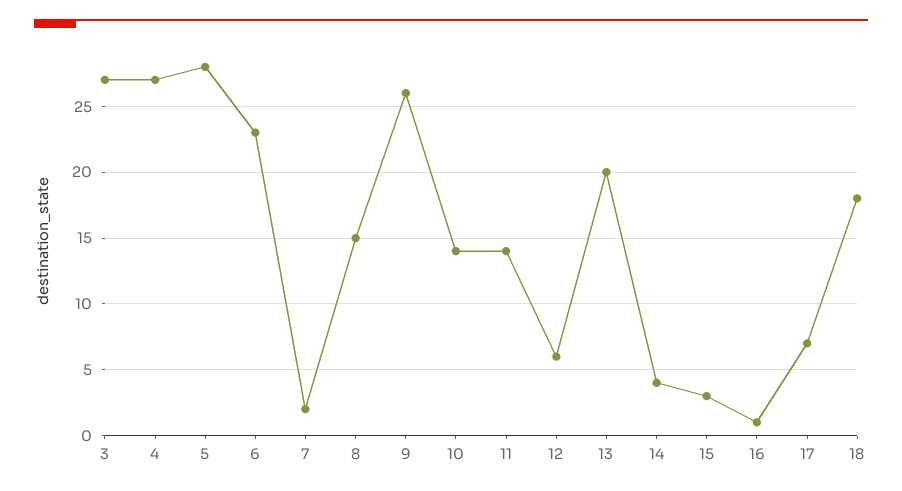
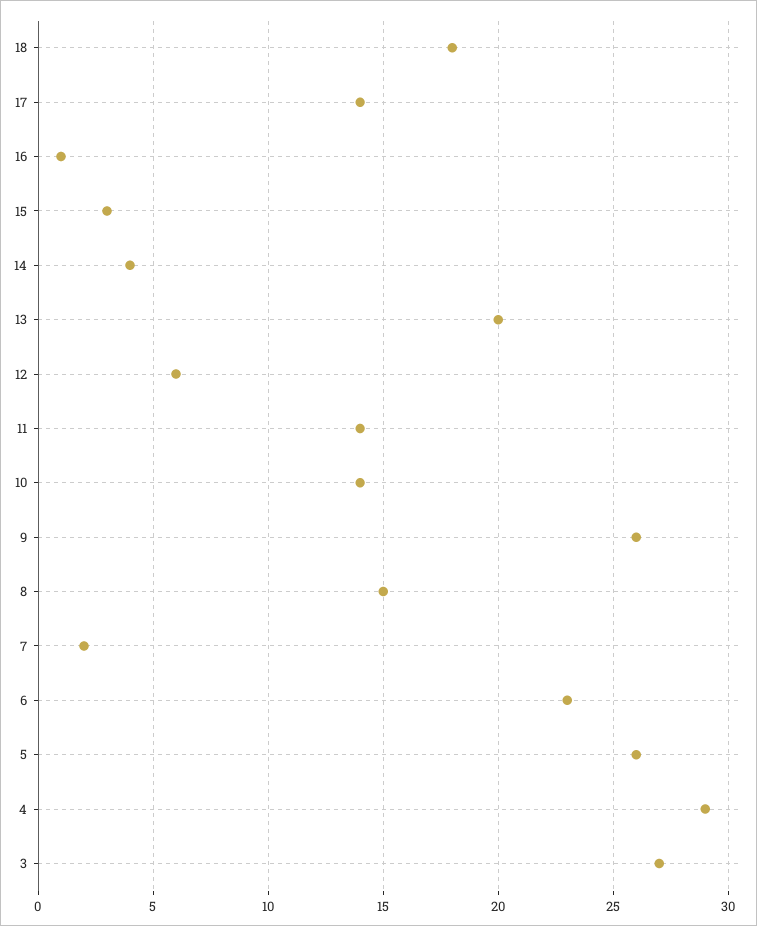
4: 27 -> 29
5: 28 -> 26
17: 7 -> 14

